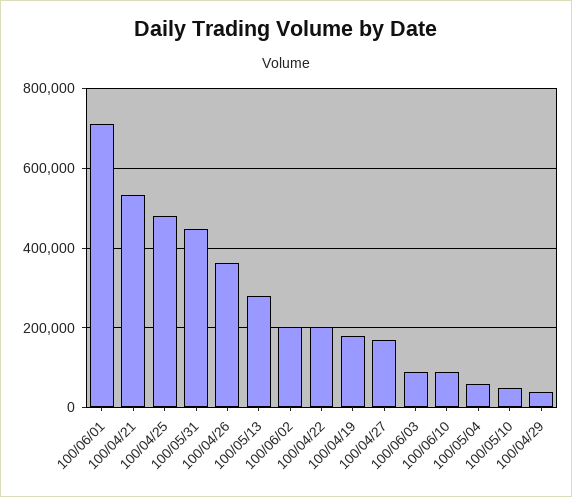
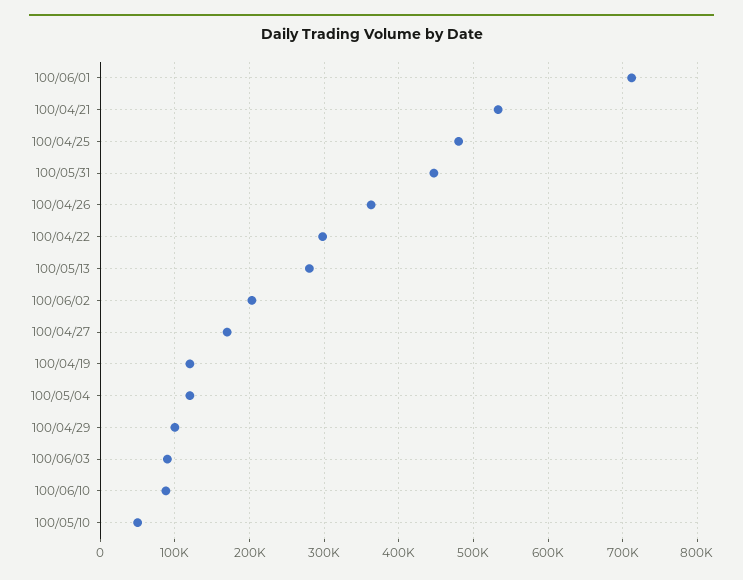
100/04/22: 200000 -> 300000
100/04/19: 180000 -> 120000
100/05/04: 60000 -> 120000
100/04/29: 40000 -> 100000

